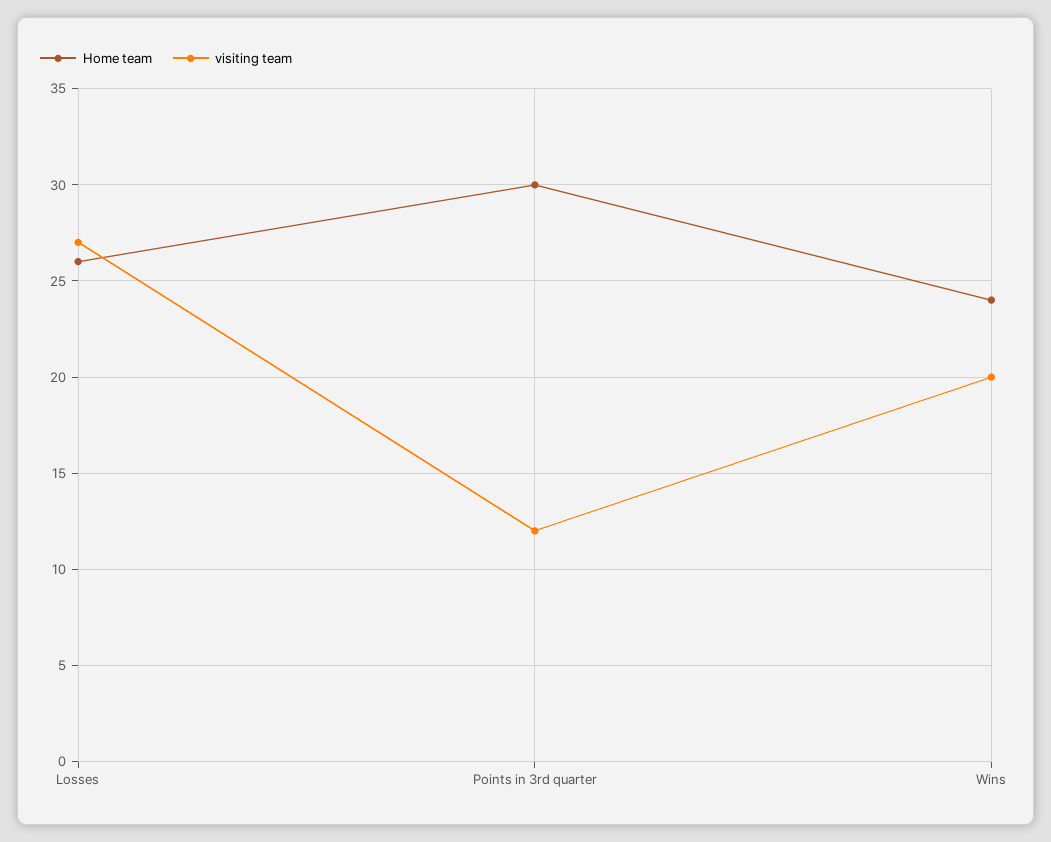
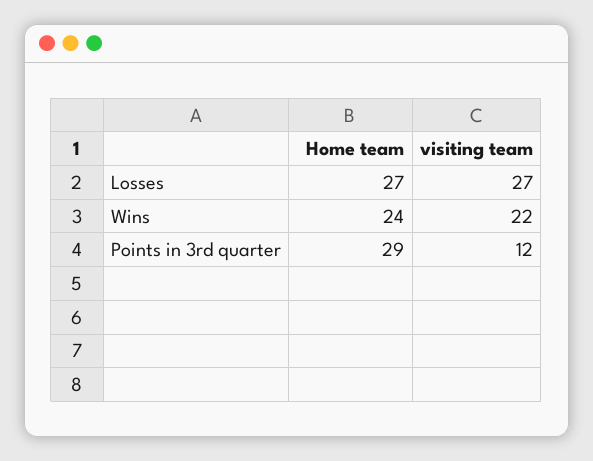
Home team, Losses: 26 -> 27
Home team, Points in 3rd quarter: 30 -> 29
visiting team, Wins: 20 -> 22

